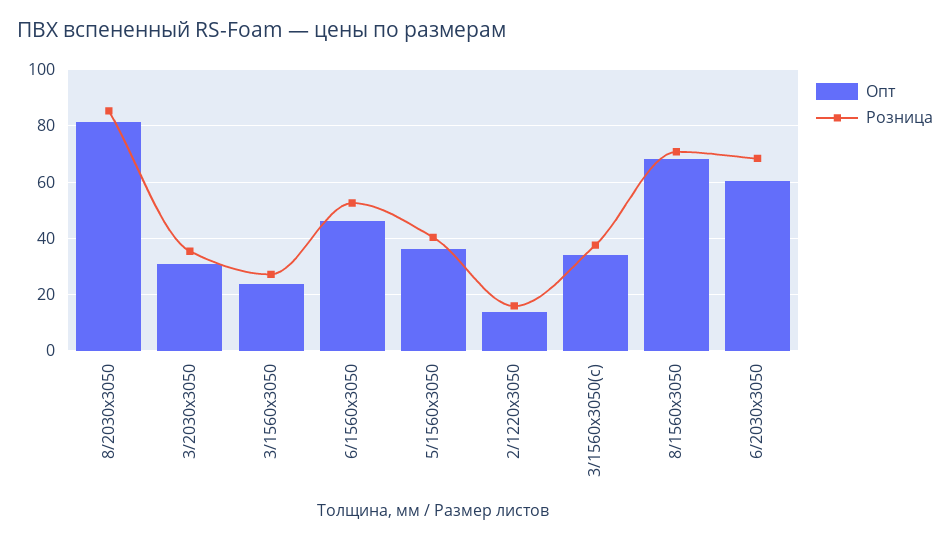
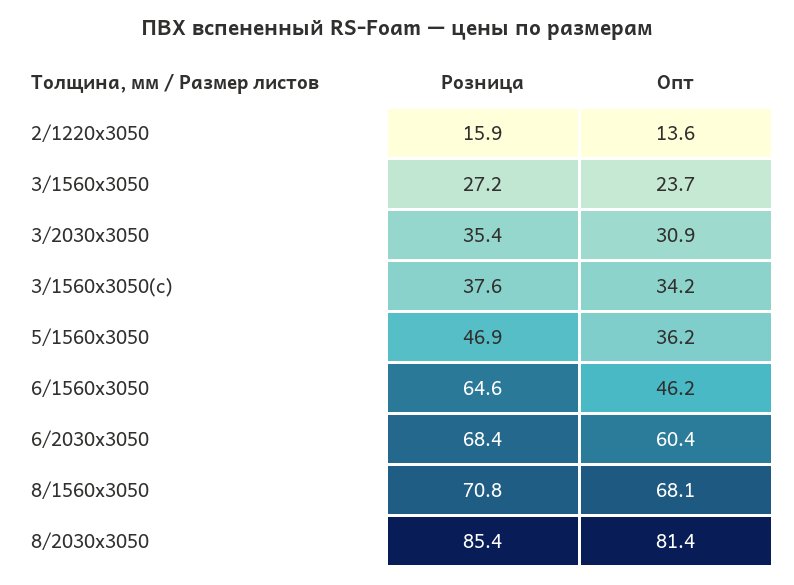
Розница, 6/1560х3050: 52.5 -> 64.6
Розница, 5/1560х3050: 40 -> 46.9

